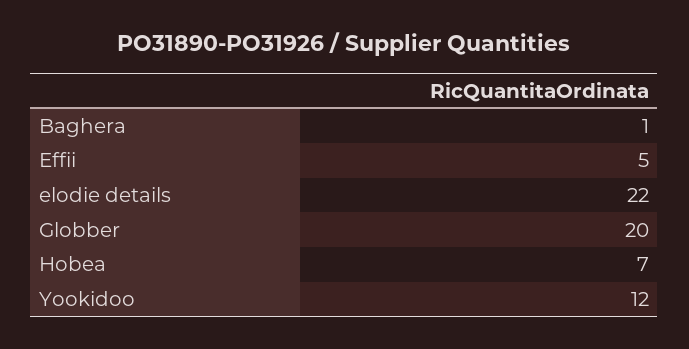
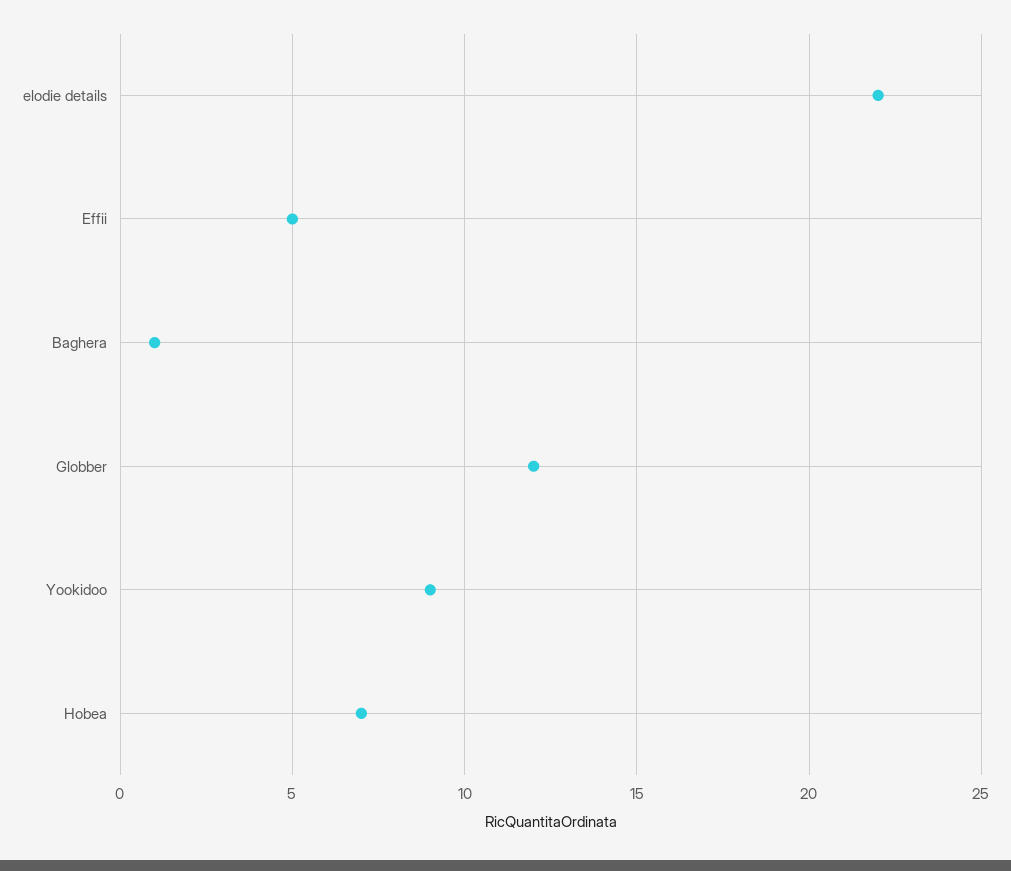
Globber: 20 -> 12
Yookidoo: 12 -> 9

